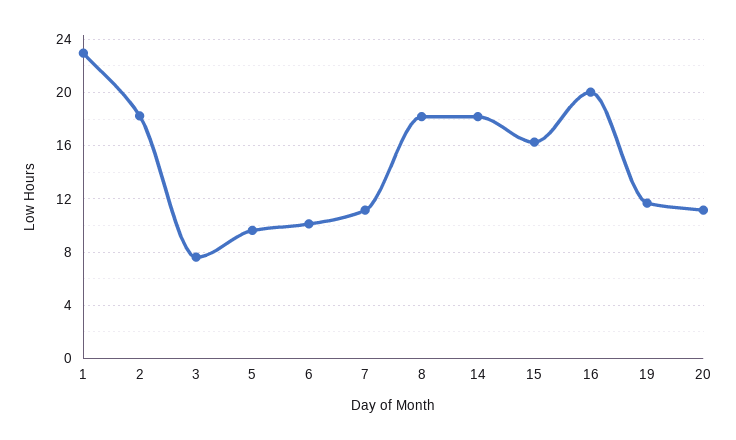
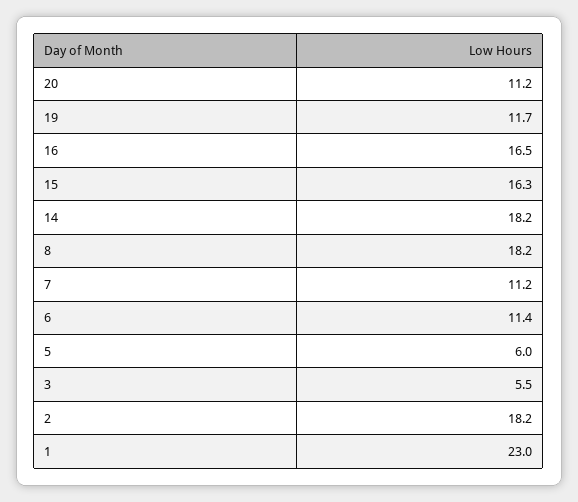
3: 7.5 -> 5.5
5: 9.5 -> 6
6: 10 -> 11.4
16: 20 -> 16.5

